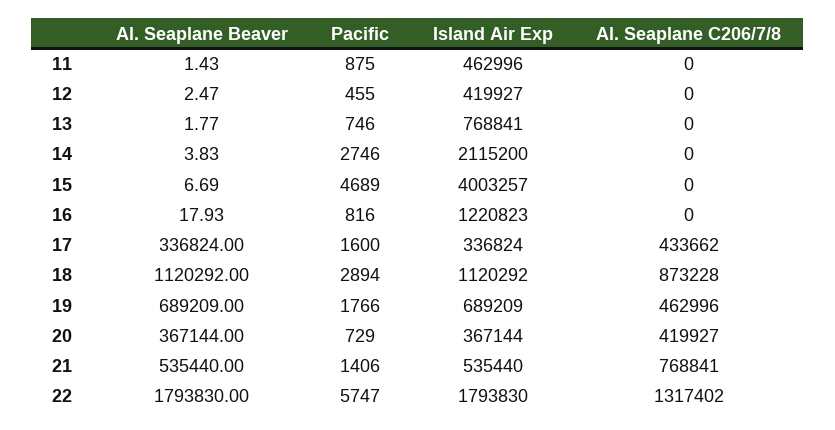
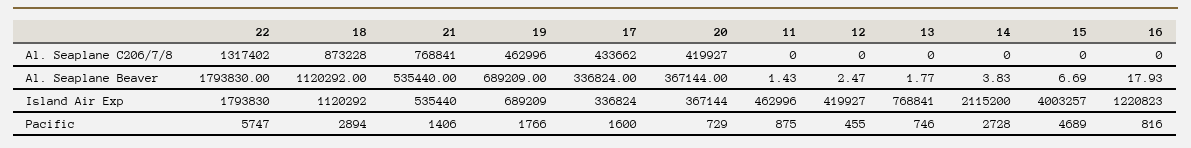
Pacific, 14: 2746 -> 2728

